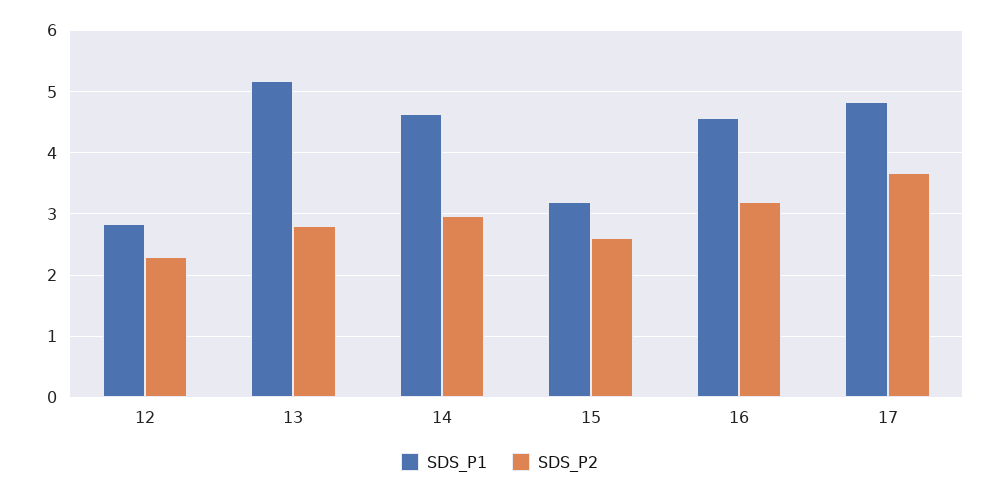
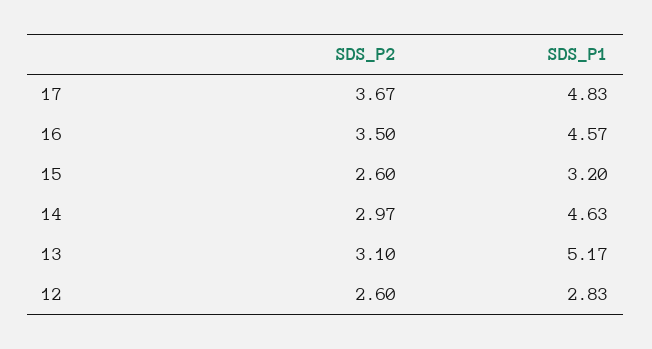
SDS_P2, 12: 2.3 -> 2.6
SDS_P2, 13: 2.8 -> 3.1
SDS_P2, 16: 3.2 -> 3.5

